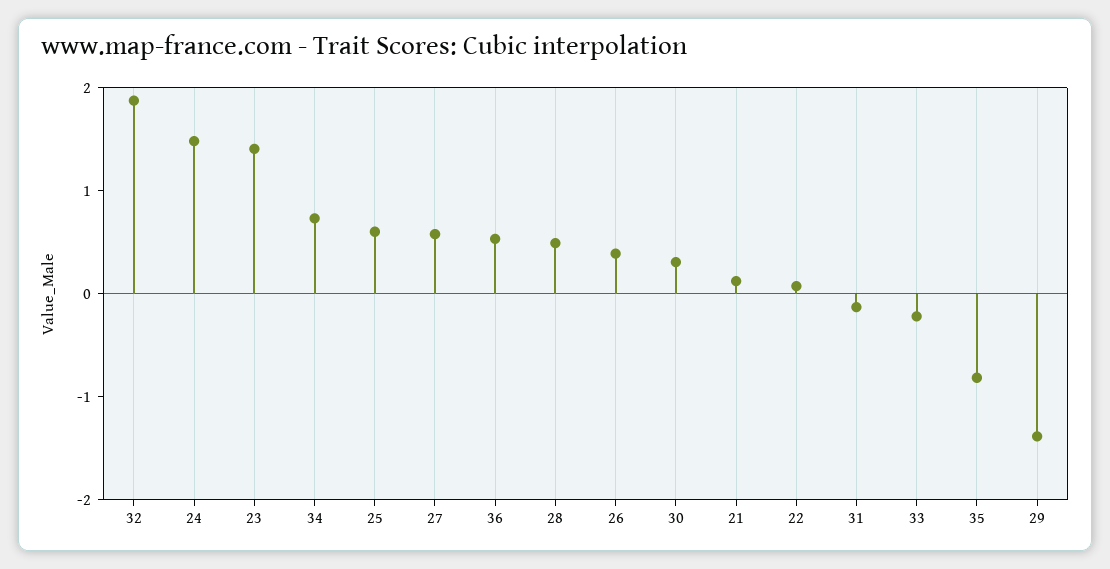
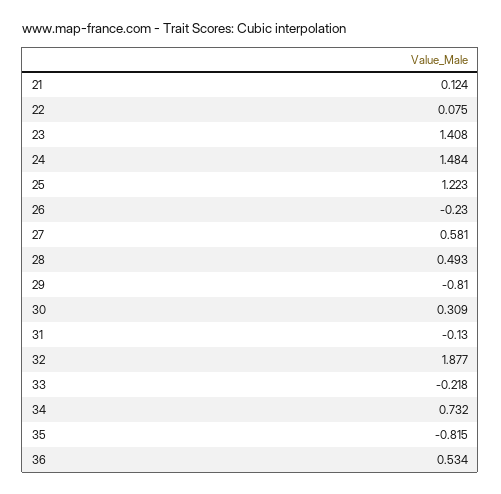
25: 0.6 -> 1.223
26: 0.4 -> -0.23
29: -1.4 -> -0.81

